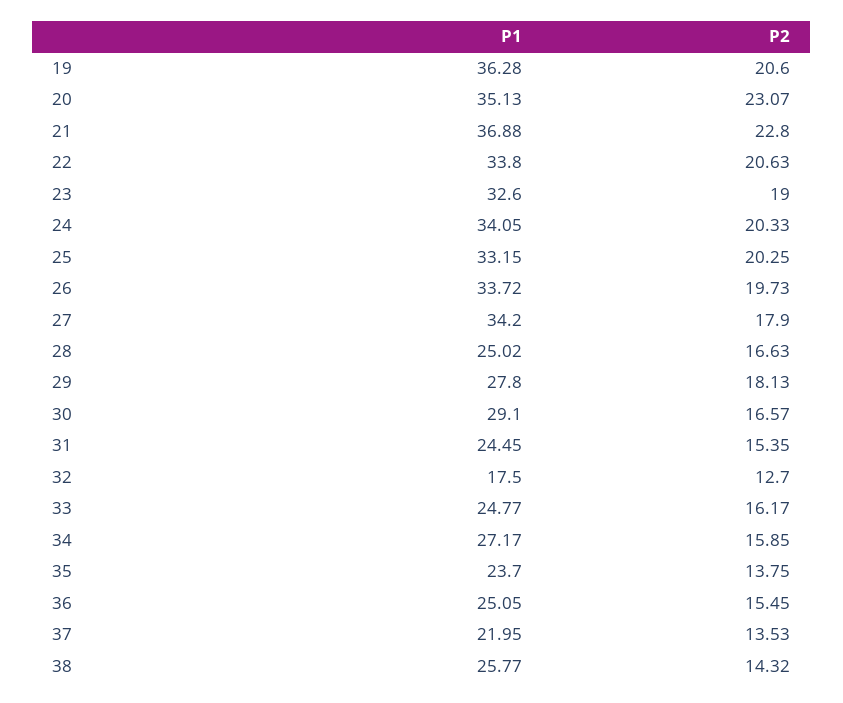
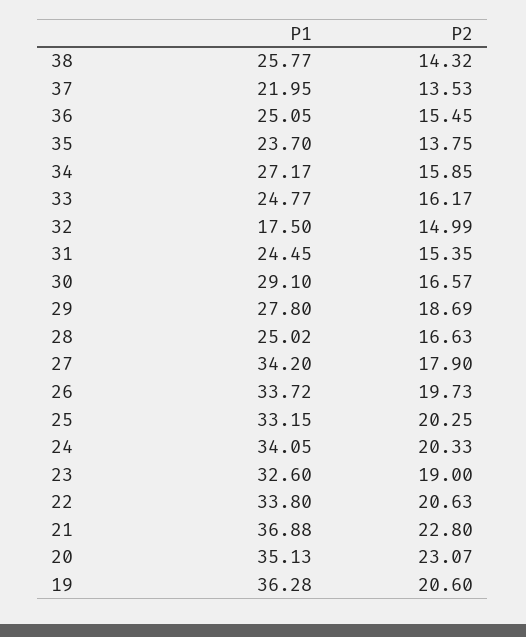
P2, 29: 18.13 -> 18.69
P2, 32: 12.7 -> 14.99

